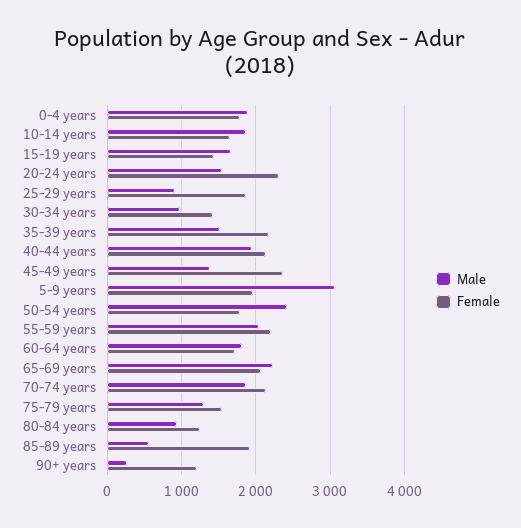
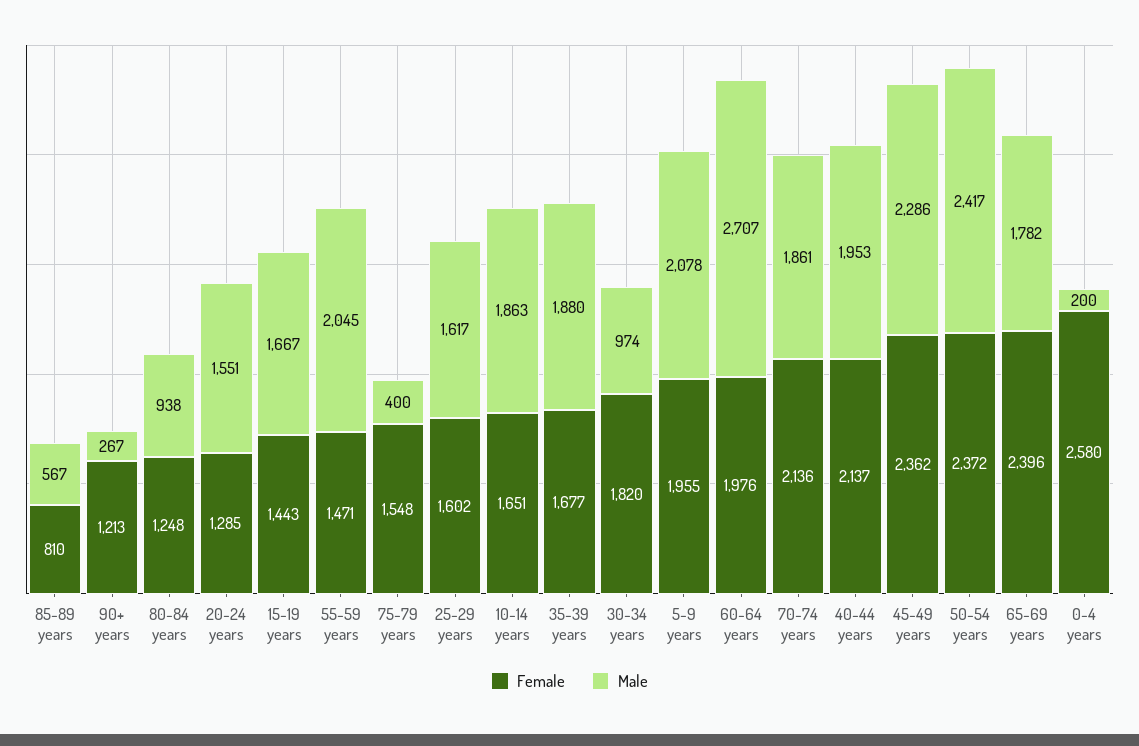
Male, 0-4 years: 1900 -> 200
Female, 0-4 years: 1800 -> 2580
Female, 20-24 years: 2300 -> 1285
Male, 25-29 years: 900 -> 1617
Female, 25-29 years: 1900 -> 1602
Female, 30-34 years: 1400 -> 1820
Male, 35-39 years: 1500 -> 1880
Female, 35-39 years: 2200 -> 1677
Male, 45-49 years: 1400 -> 2286
Male, 5-9 years: 3100 -> 2078
Female, 50-54 years: 1800 -> 2372
Female, 55-59 years: 2200 -> 1471
Male, 60-64 years: 1800 -> 2707
Female, 60-64 years: 1700 -> 1976
Male, 65-69 years: 2200 -> 1782
Female, 65-69 years: 2100 -> 2396
Male, 75-79 years: 1300 -> 400
Female, 85-89 years: 1900 -> 810

